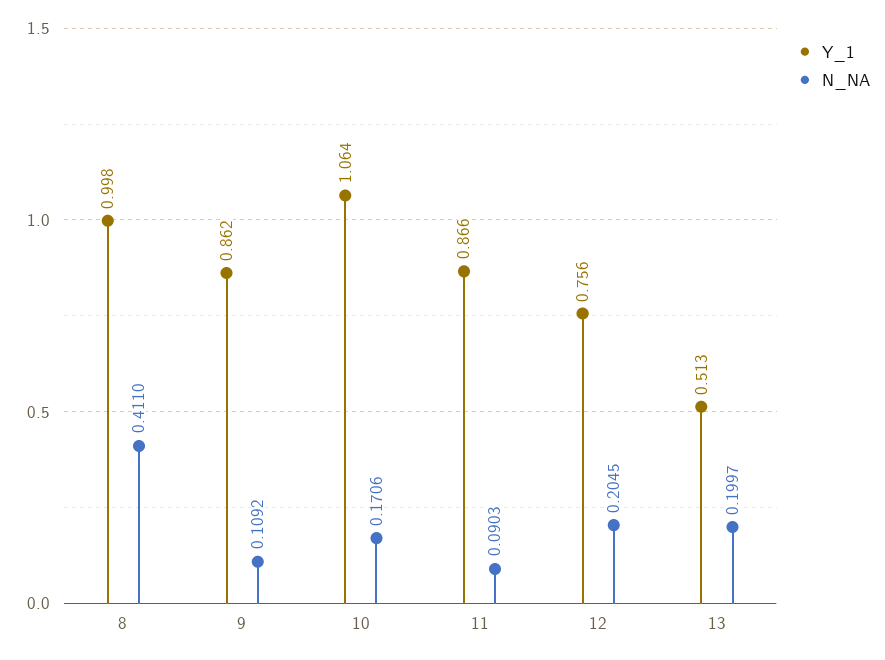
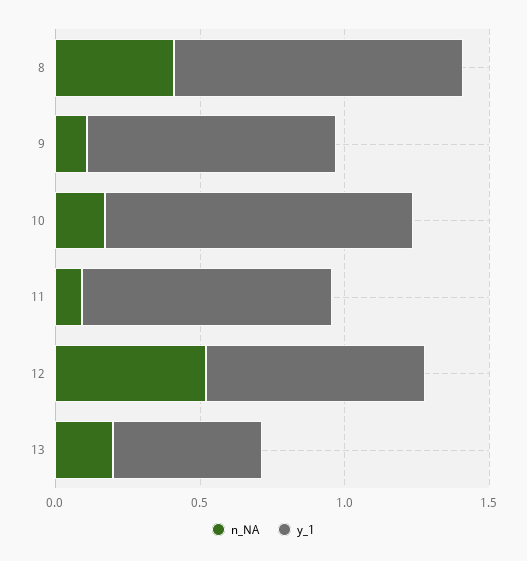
N_NA, 12: 0.2045 -> 0.5

